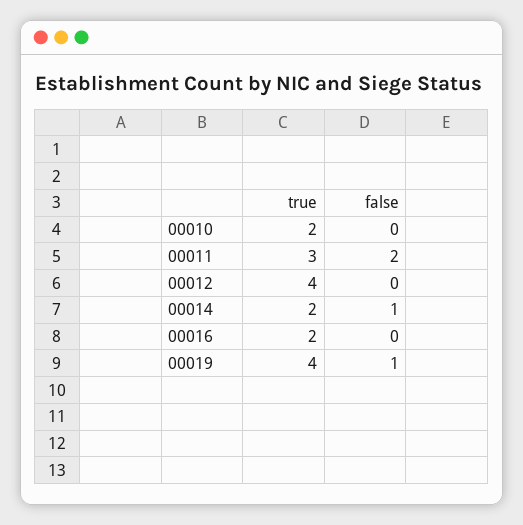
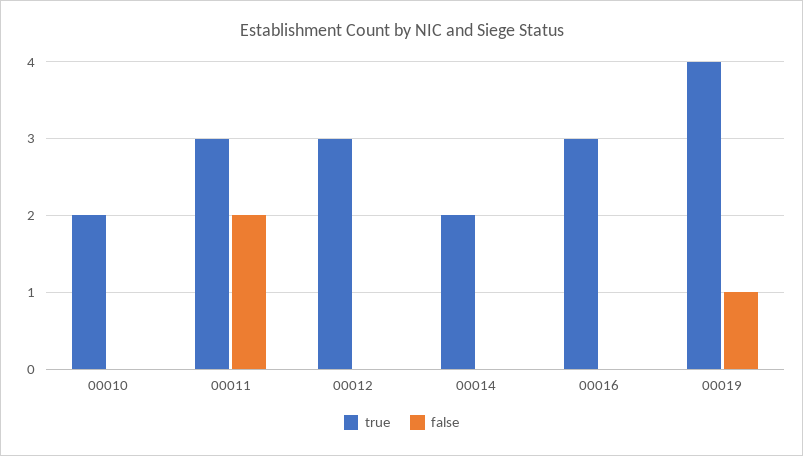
true, 00012: 4 -> 3
false, 00014: 1 -> 0
true, 00016: 2 -> 3

